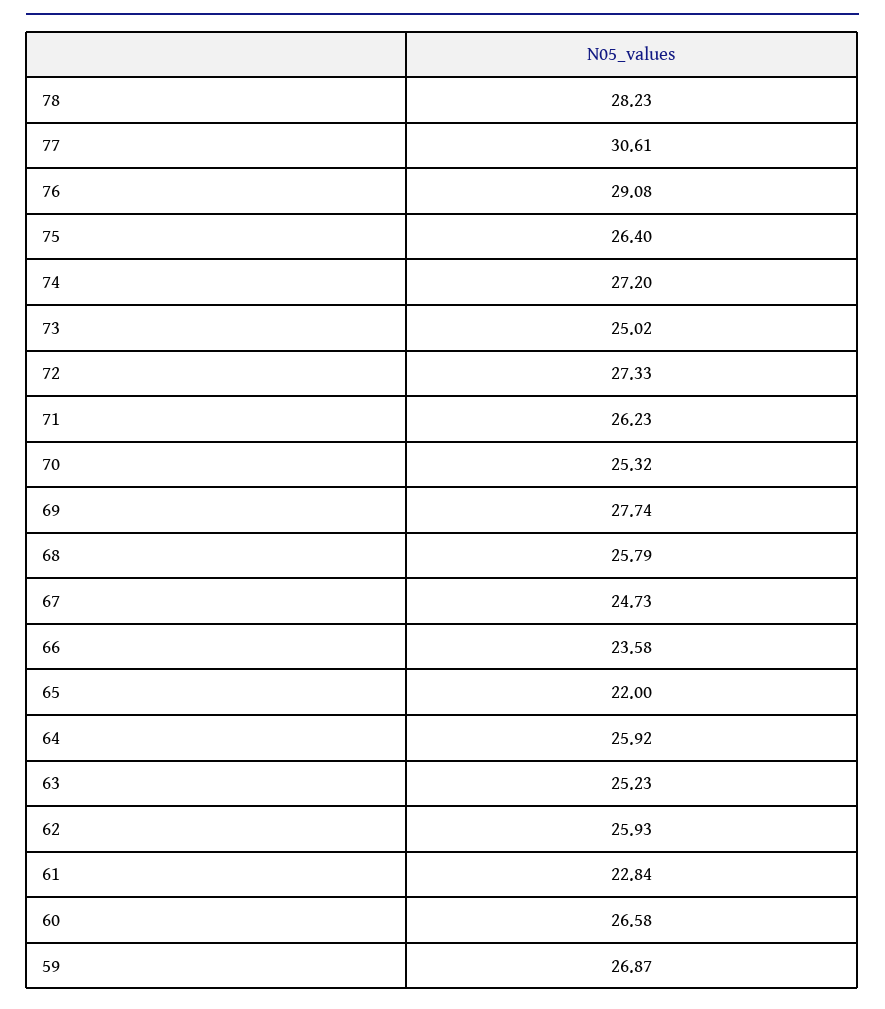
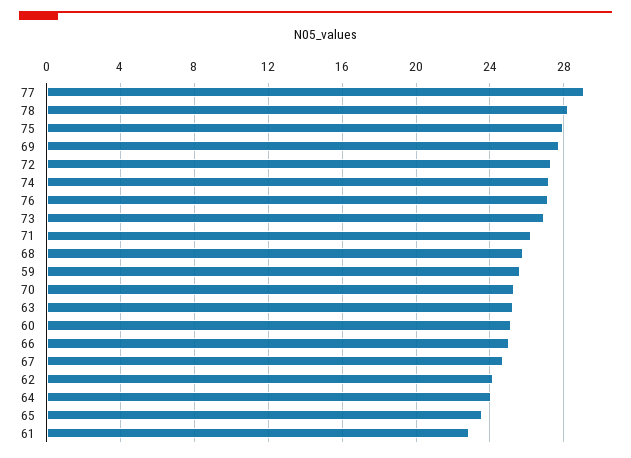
77: 30.61 -> 29
76: 29.08 -> 27
75: 26.4 -> 28
73: 25.02 -> 27
66: 23.58 -> 25
65: 22 -> 23.5
64: 25.92 -> 24
62: 25.93 -> 24
60: 26.58 -> 25
59: 26.87 -> 25.5

